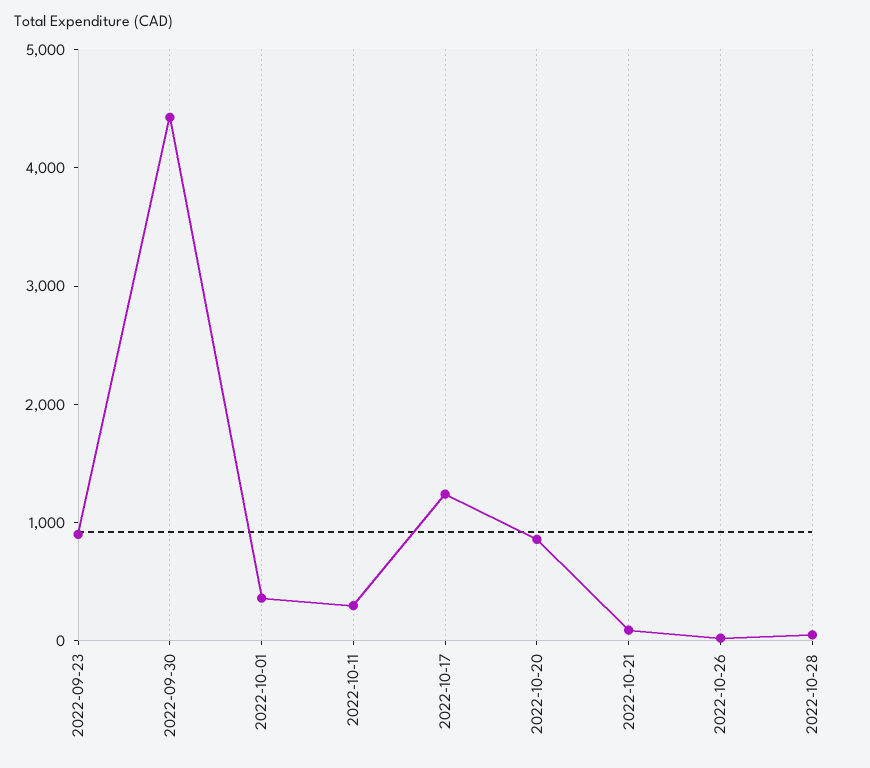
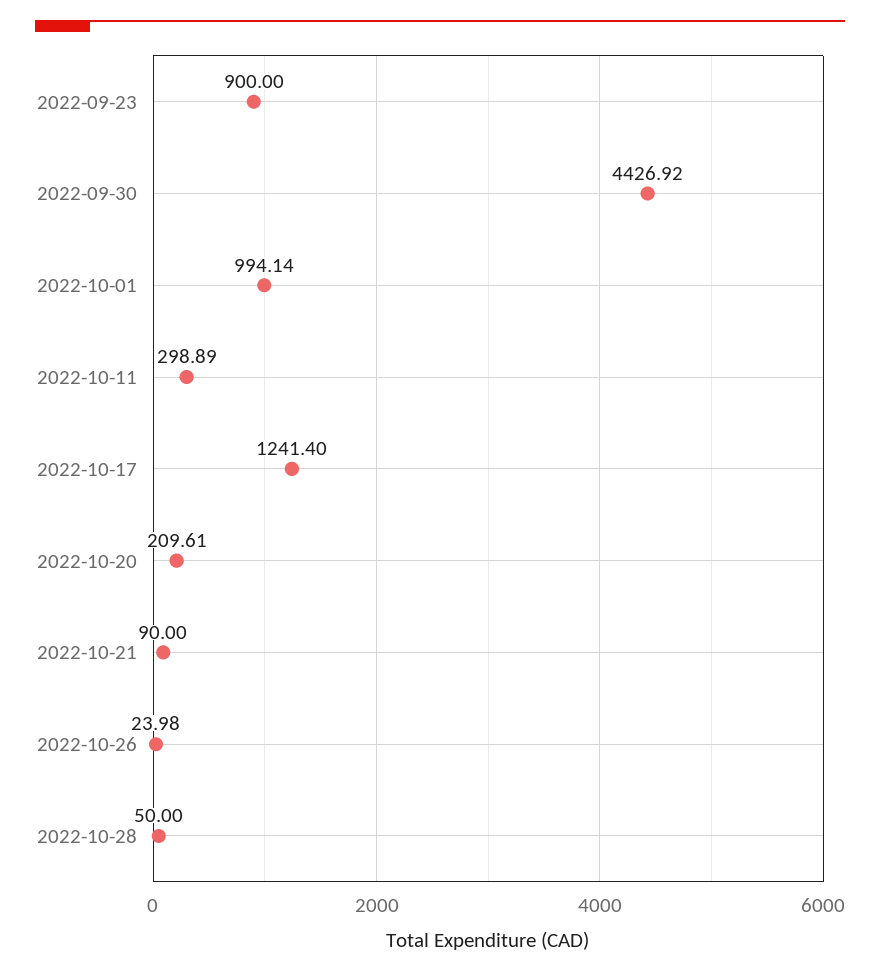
2022-10-01: 400 -> 994.14
2022-10-20: 800 -> 209.61

